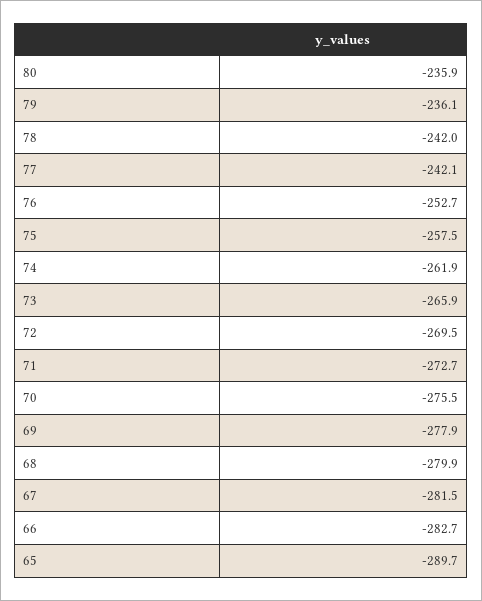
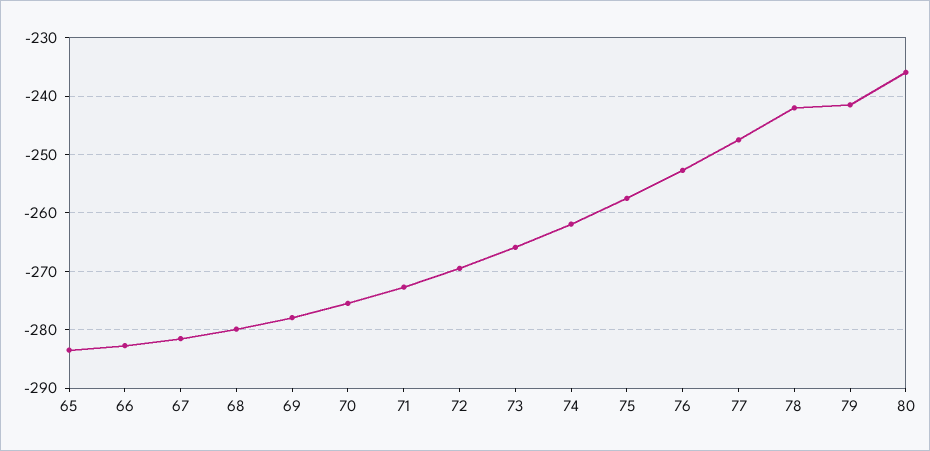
79: -236.1 -> -242
77: -242.1 -> -248
65: -289.7 -> -284

